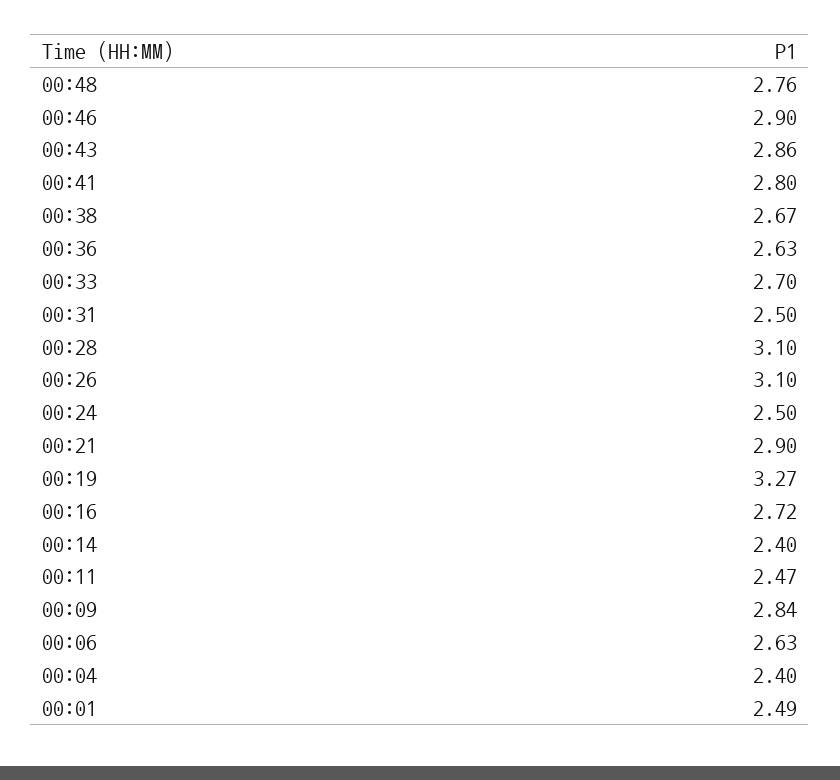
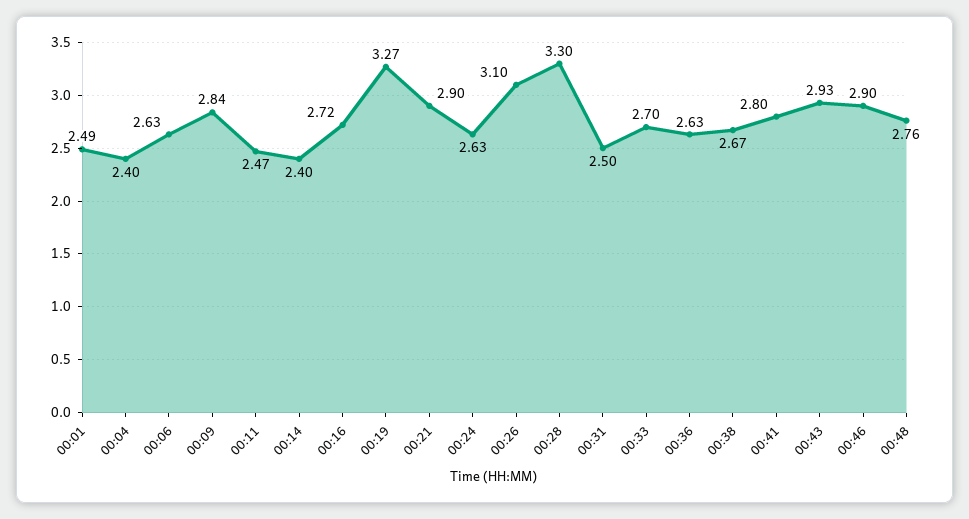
00:43: 2.86 -> 2.93
00:28: 3.1 -> 3.3
00:24: 2.5 -> 2.63

